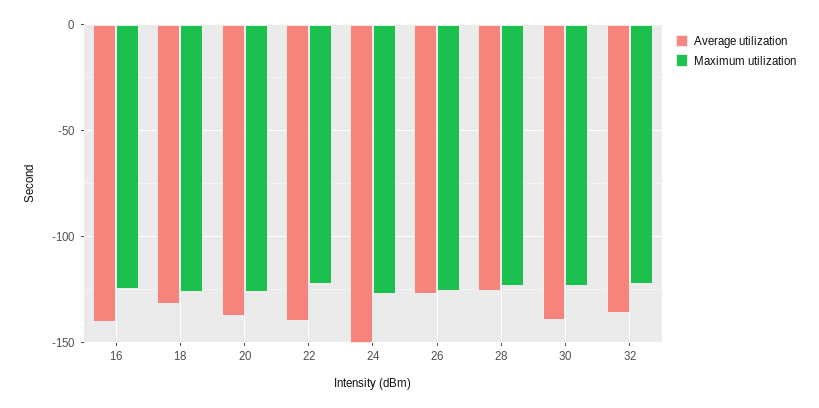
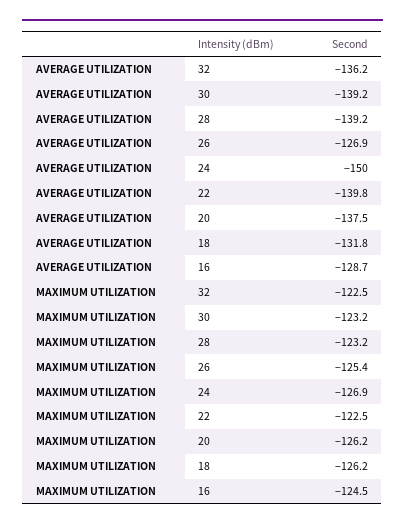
Average utilization, 16: -140 -> -128.7
Average utilization, 28: -125 -> -139.2

